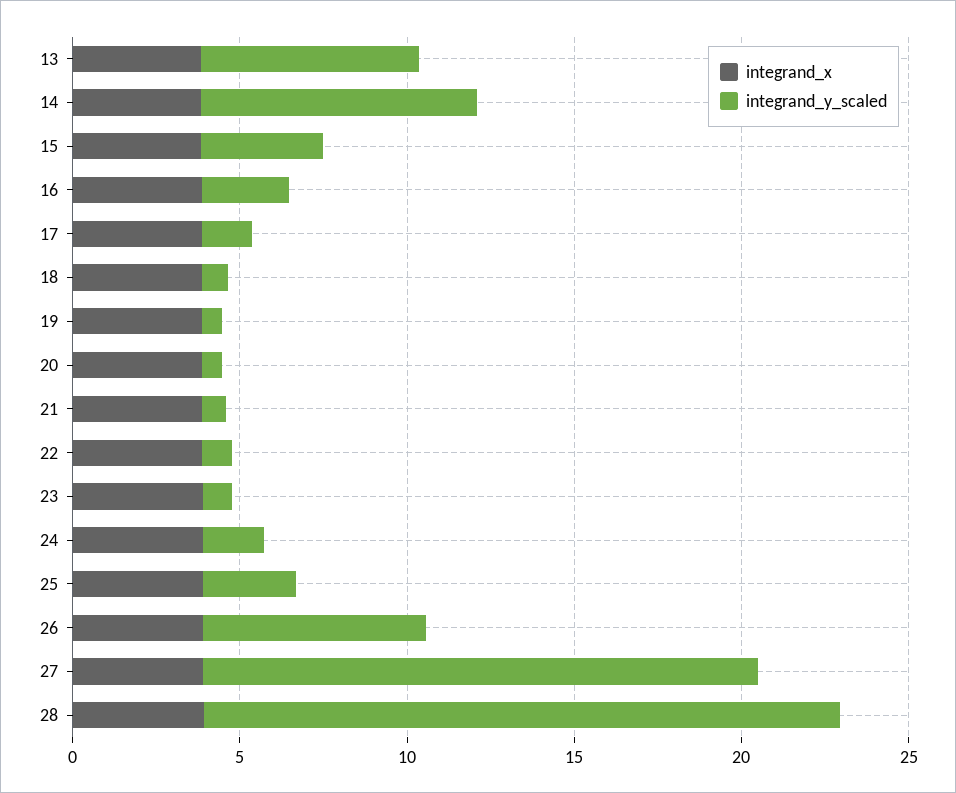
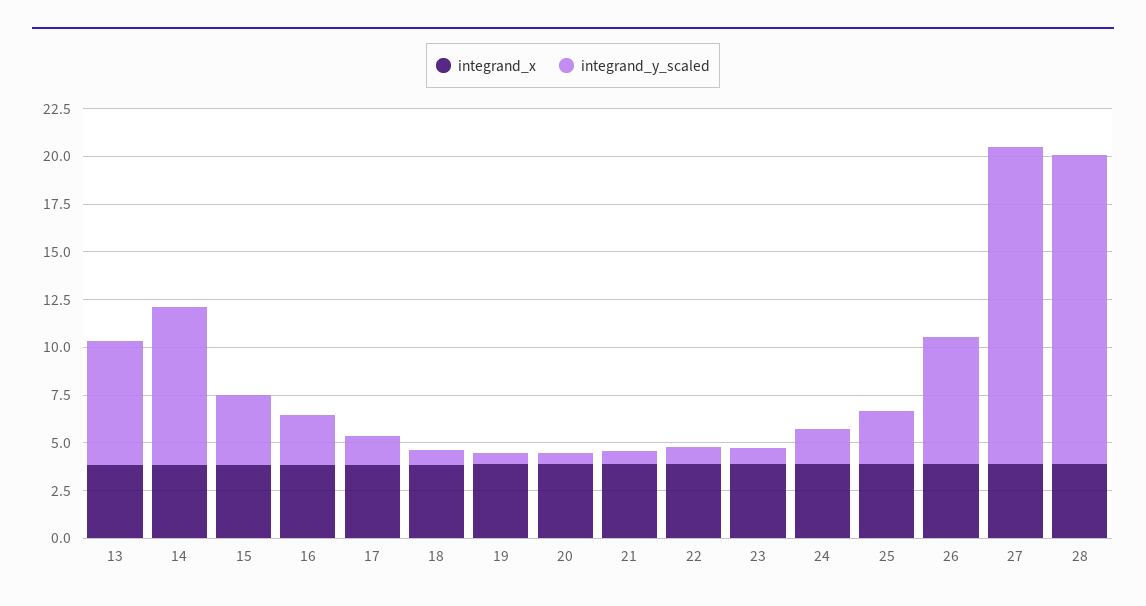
integrand_y_scaled, 28: 19 -> 16

